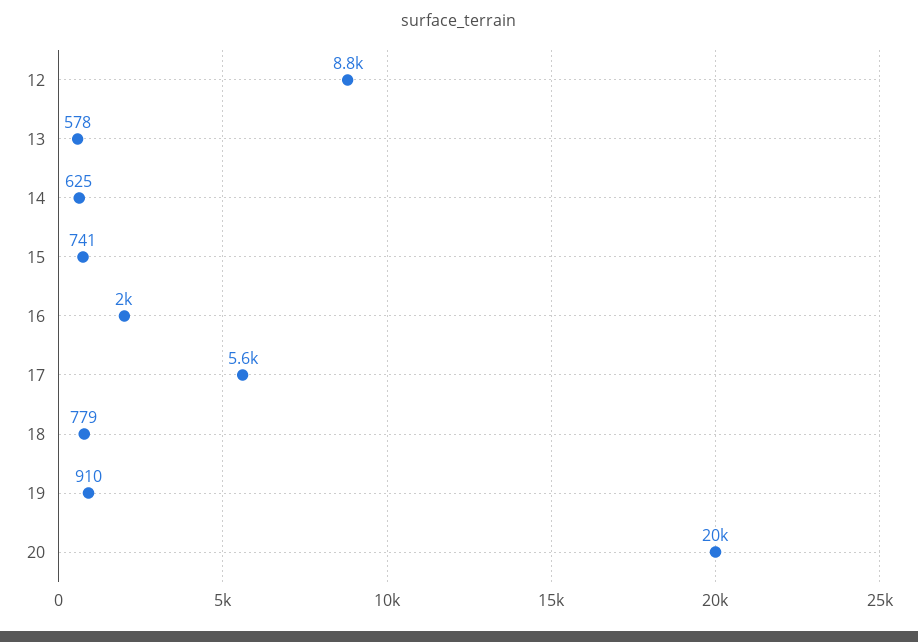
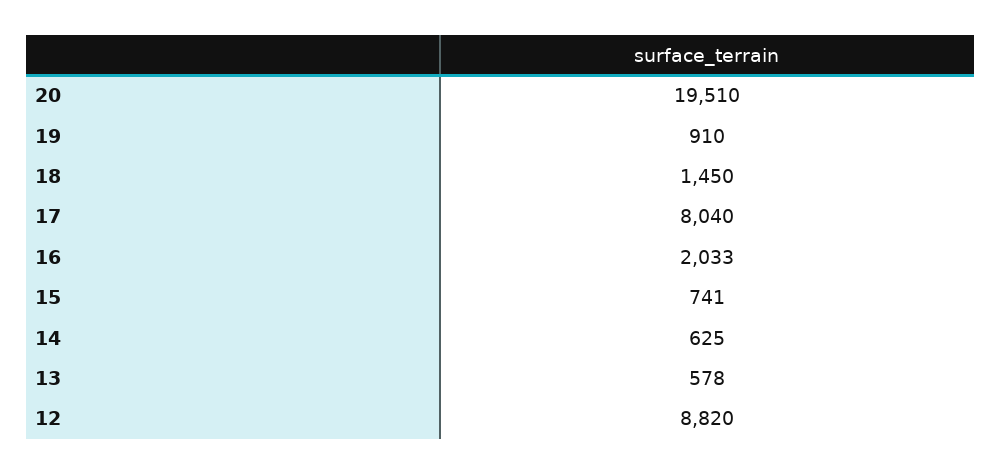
17: 5600 -> 8040
18: 779 -> 1450

